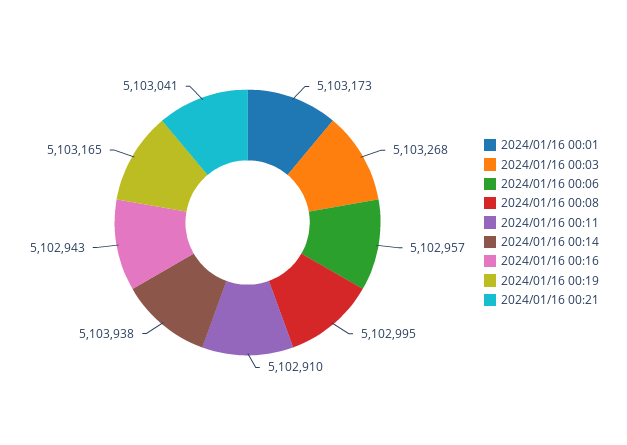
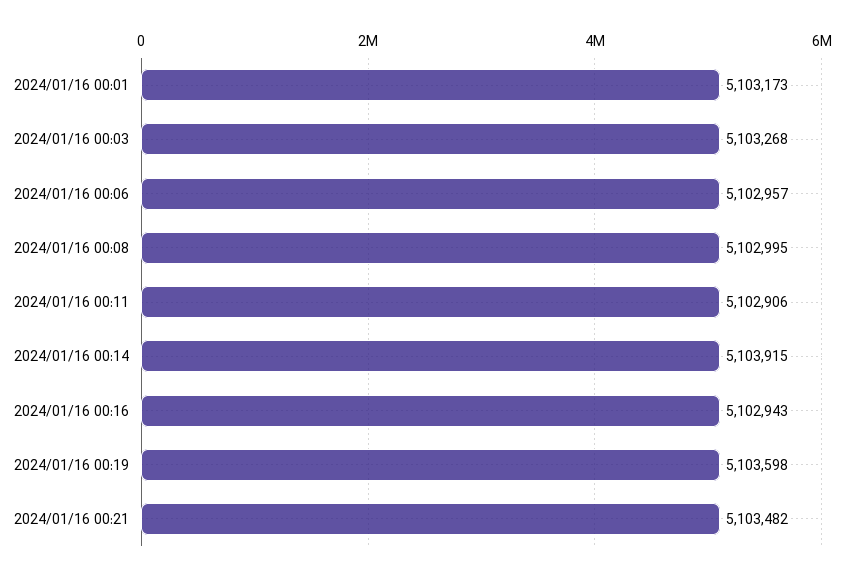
2024/01/16 00:11: 5102910 -> 5102906
2024/01/16 00:14: 5103938 -> 5103915
2024/01/16 00:19: 5103165 -> 5103598
2024/01/16 00:21: 5103041 -> 5103482

